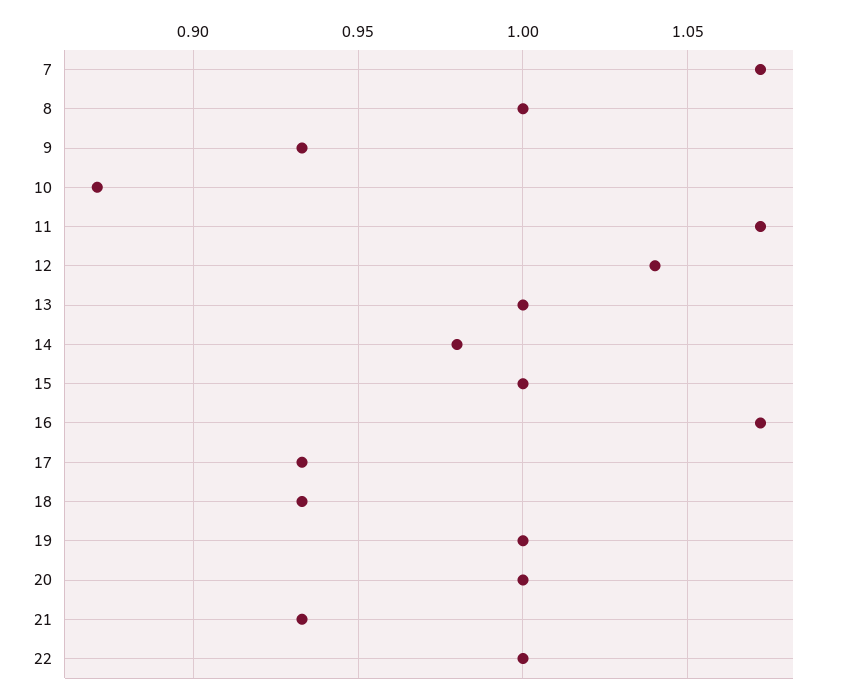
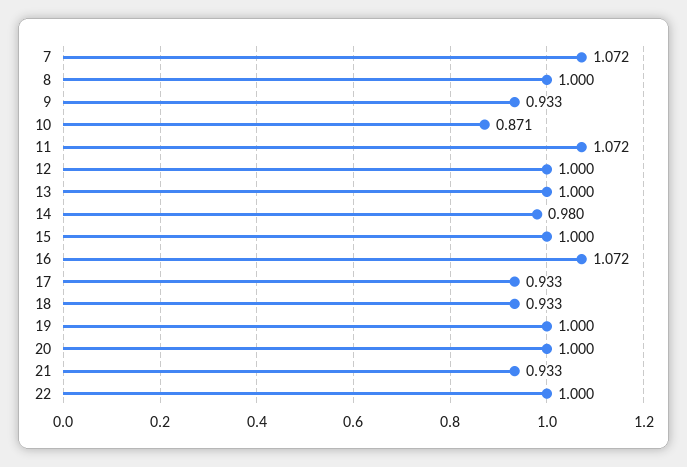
12: 1.04 -> 1

